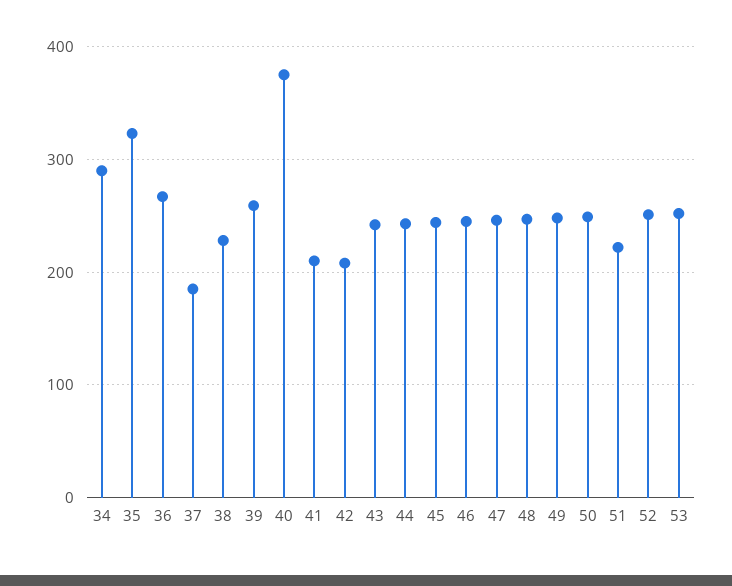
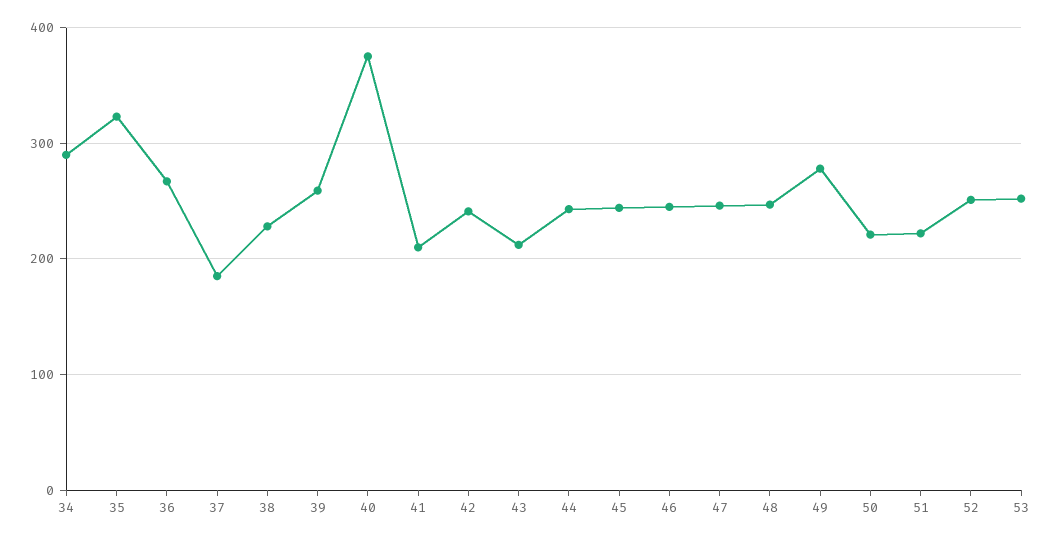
42: 210 -> 240
43: 240 -> 210
49: 250 -> 280
50: 250 -> 220

